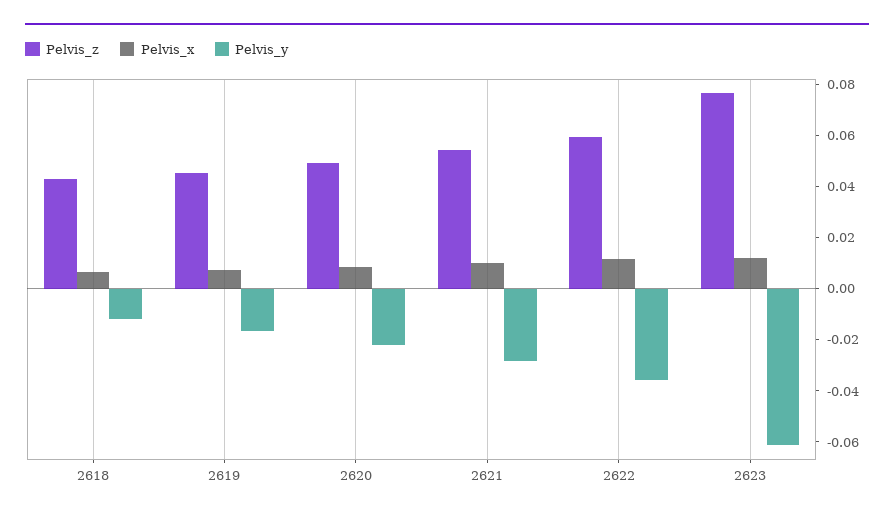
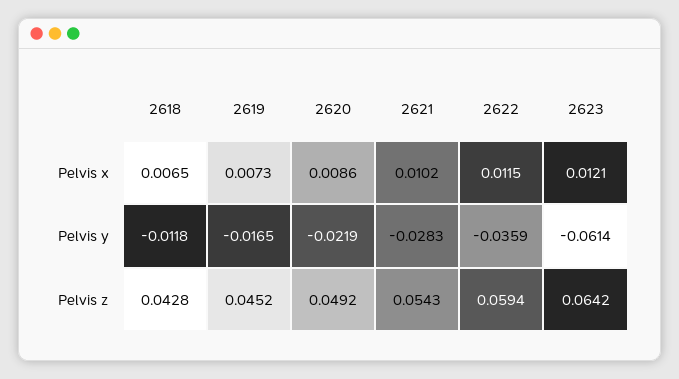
Pelvis_z, 2623: 0.075 -> 0.0642

